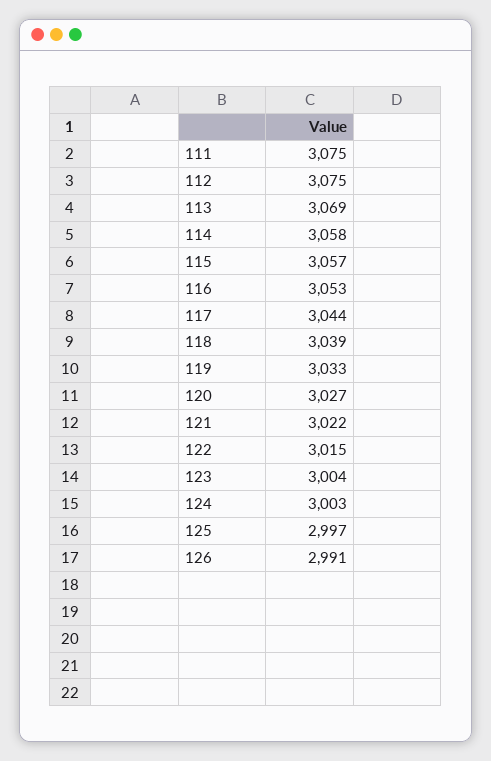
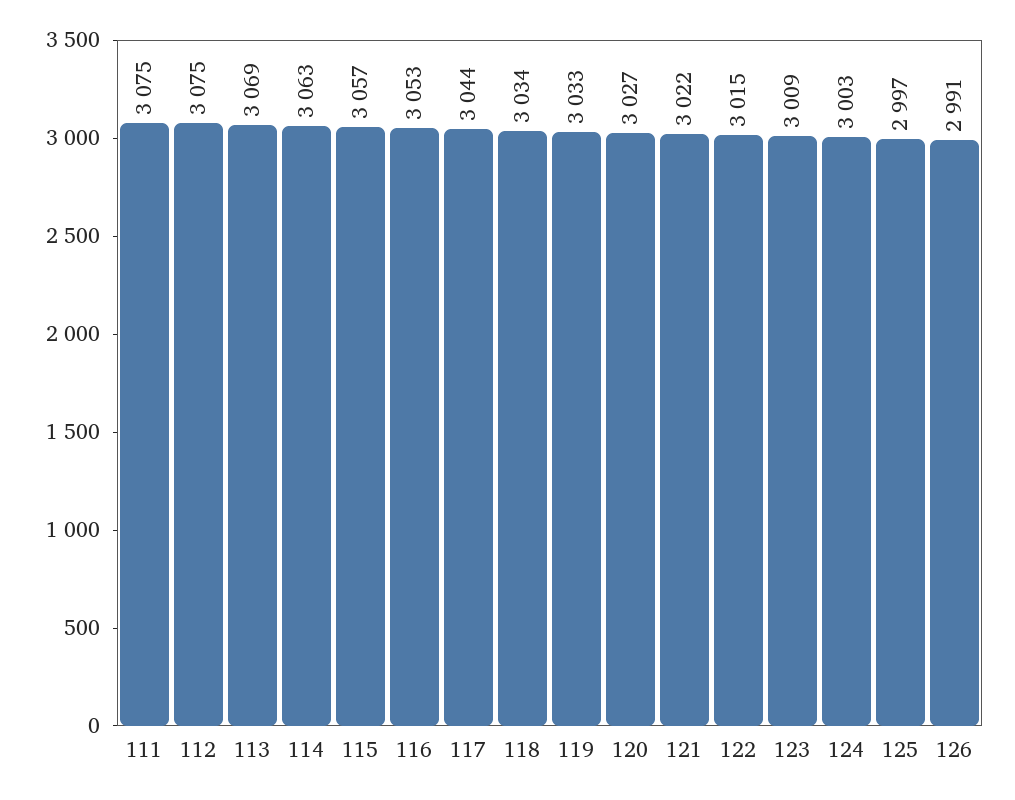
114: 3058 -> 3063
118: 3039 -> 3034
123: 3004 -> 3009

